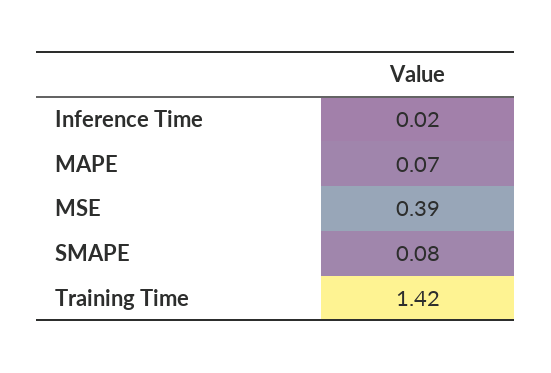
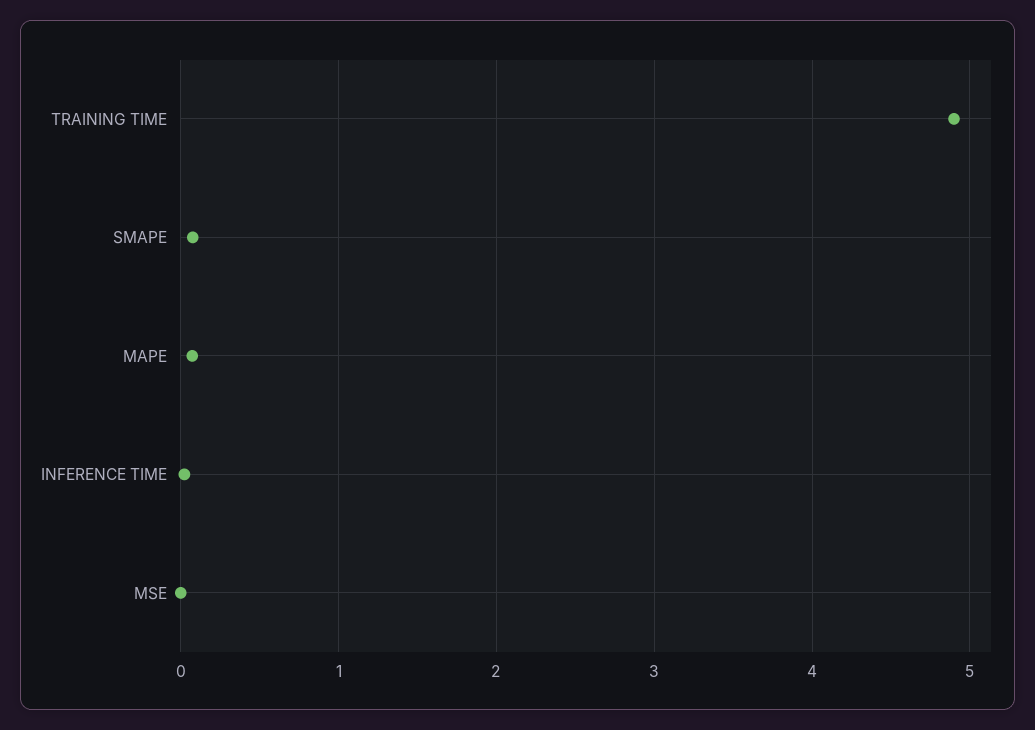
MSE: 0.39 -> 0
Training Time: 1.42 -> 4.9

